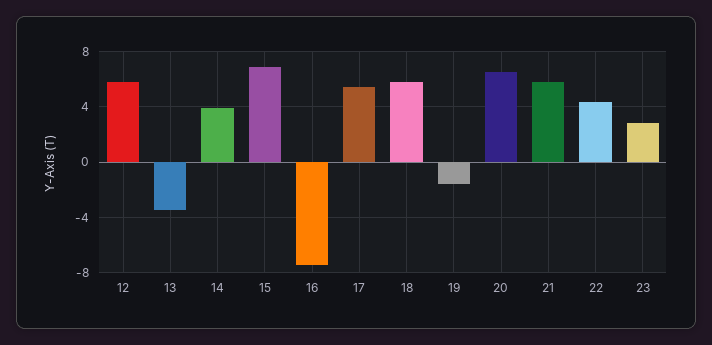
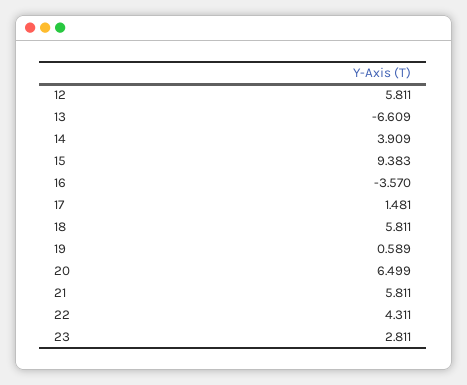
13: -3.5 -> -6.609
15: 7 -> 9.383
16: -7.5 -> -3.57
17: 5.5 -> 1.481
19: -1.5 -> 0.589

